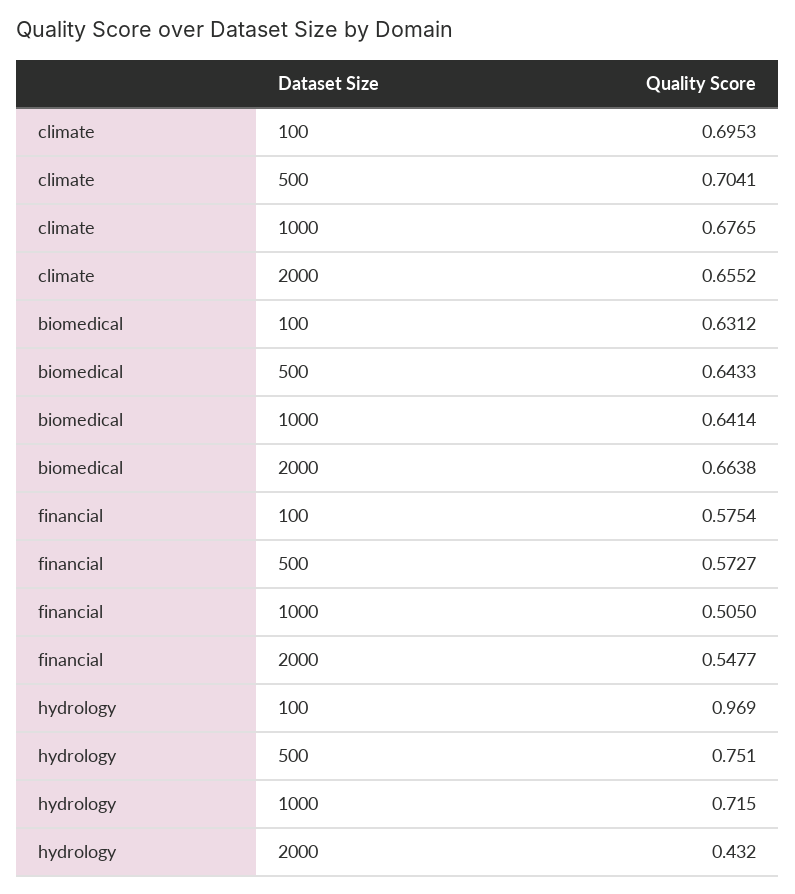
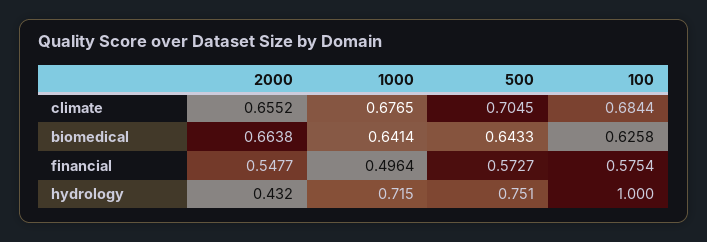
climate, 100: 0.6953 -> 0.6844
climate, 500: 0.7041 -> 0.7045
biomedical, 100: 0.6312 -> 0.6258
financial, 1000: 0.505 -> 0.4964
hydrology, 100: 0.969 -> 1

